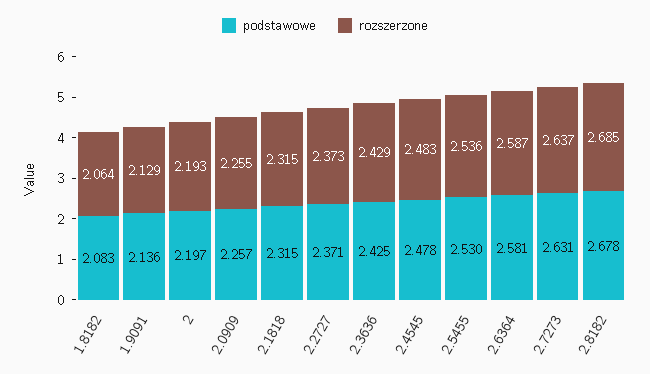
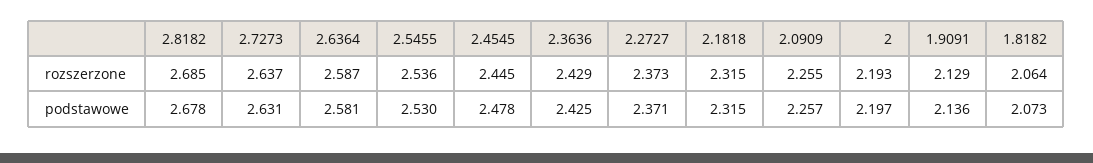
podstawowe, 1.8182: 2.083 -> 2.073
rozszerzone, 2.4545: 2.483 -> 2.445

